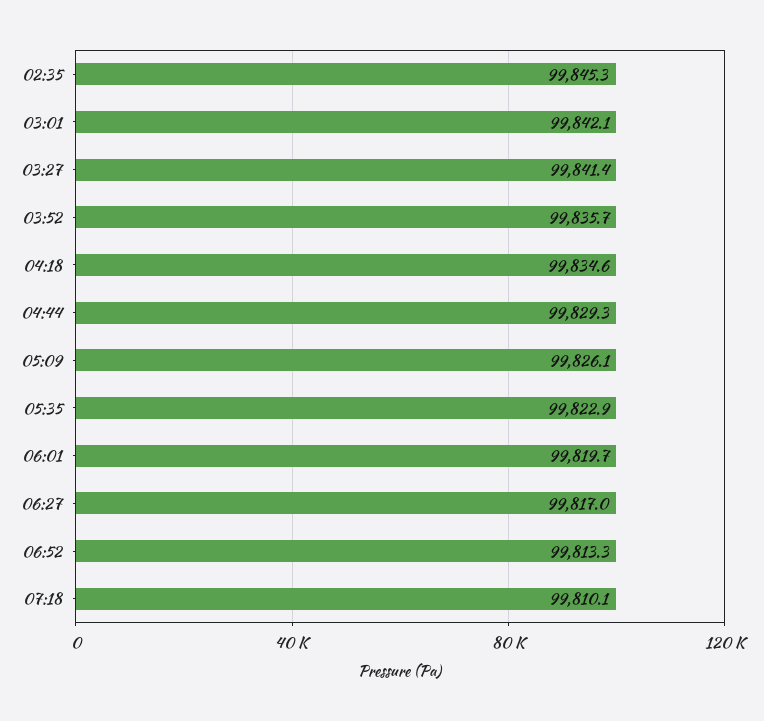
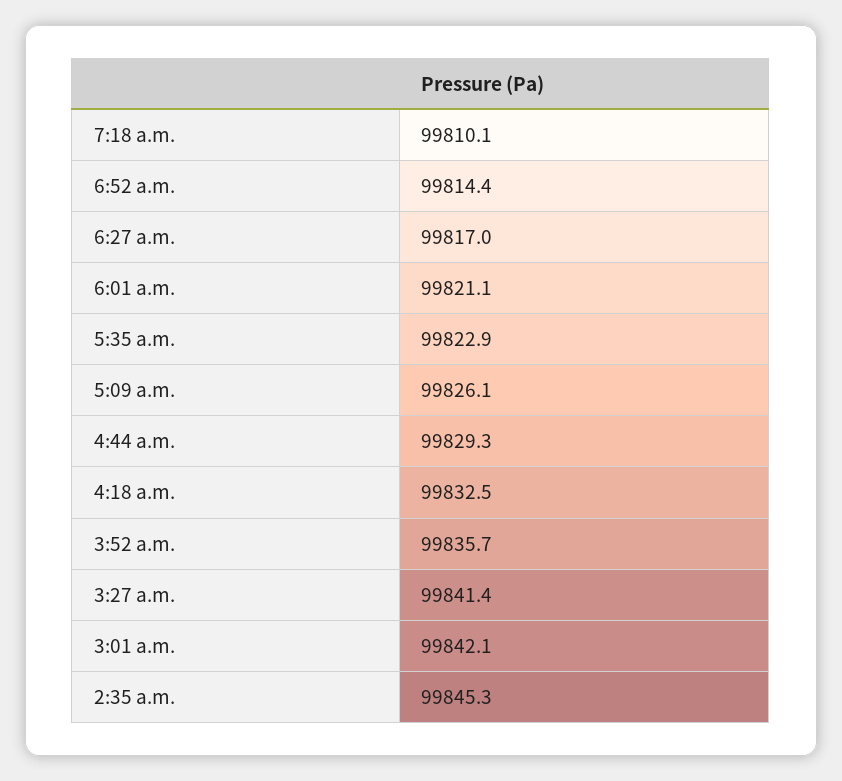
04:18: 99834.6 -> 99832.5
06:01: 99819.7 -> 99821.1
06:52: 99813.3 -> 99814.4

